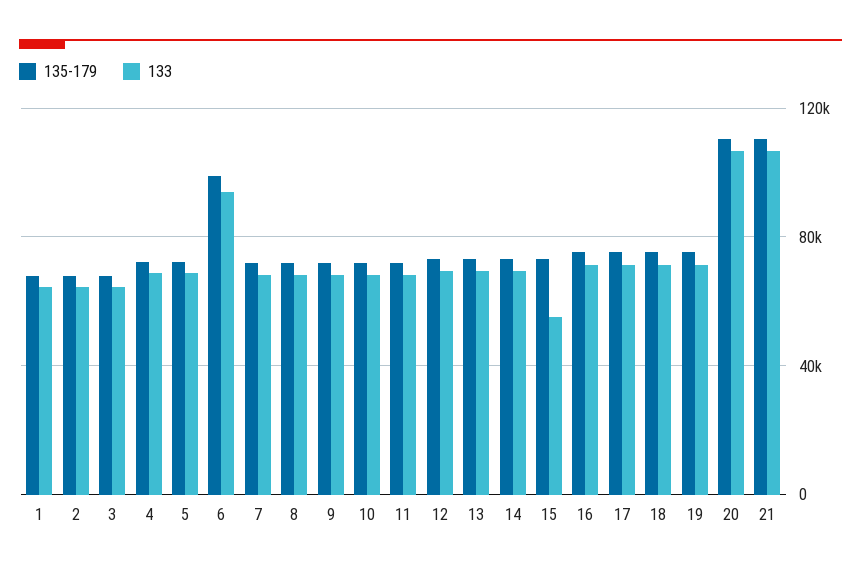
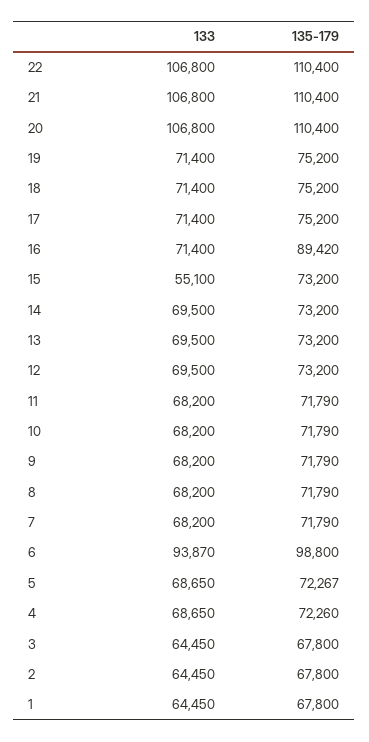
135-179, 16: 75000 -> 89420
133, 22: none -> 106800
135-179, 22: none -> 110400

